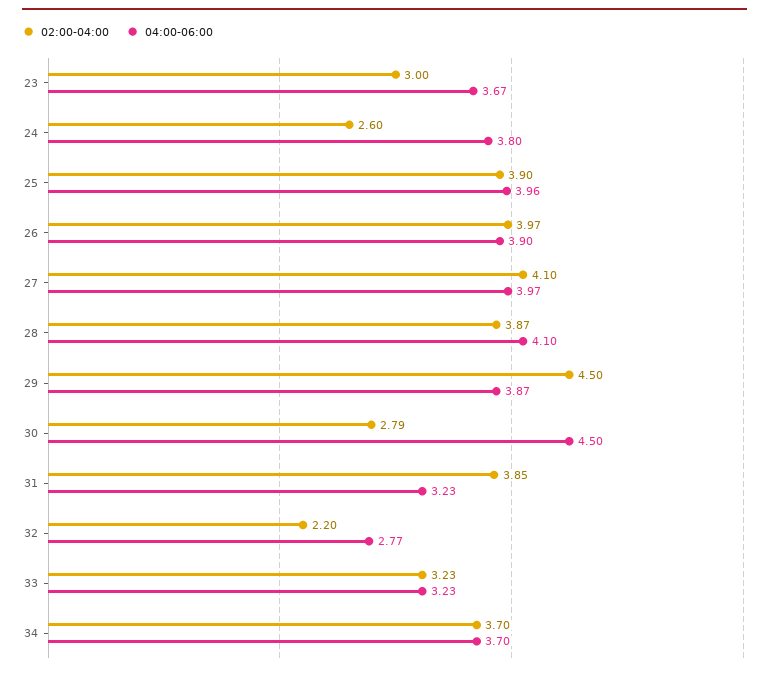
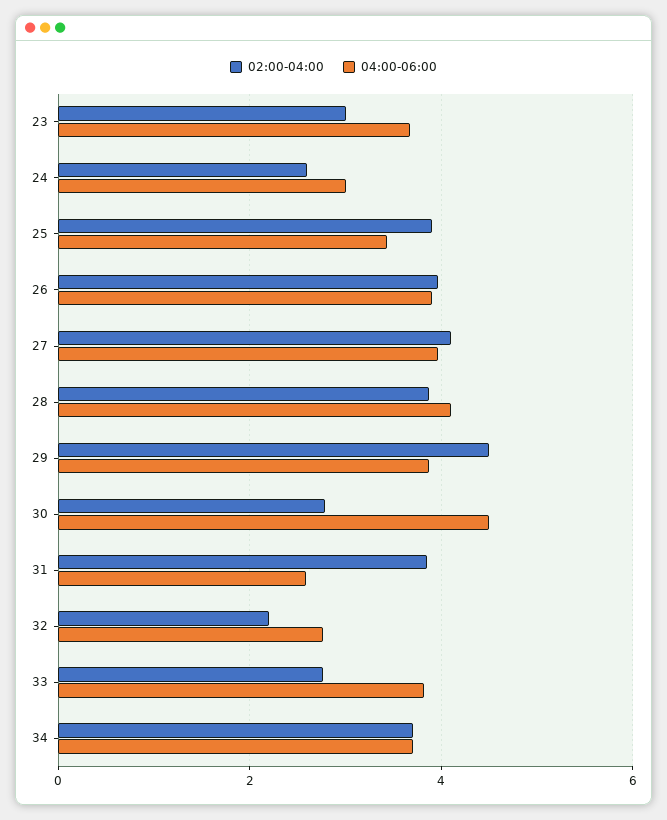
04:00-06:00, 24: 3.8 -> 3
04:00-06:00, 25: 3.96 -> 3.4
04:00-06:00, 31: 3.23 -> 2.6
02:00-04:00, 33: 3.23 -> 2.8
04:00-06:00, 33: 3.23 -> 3.8

